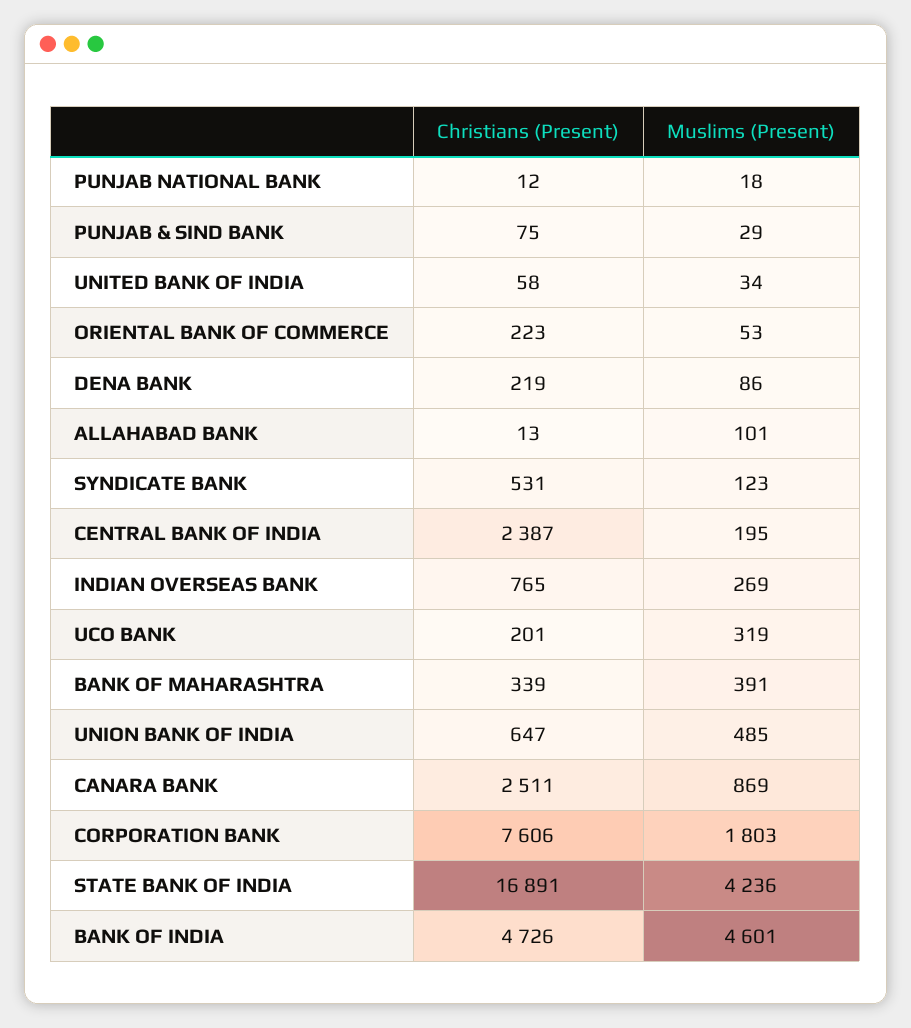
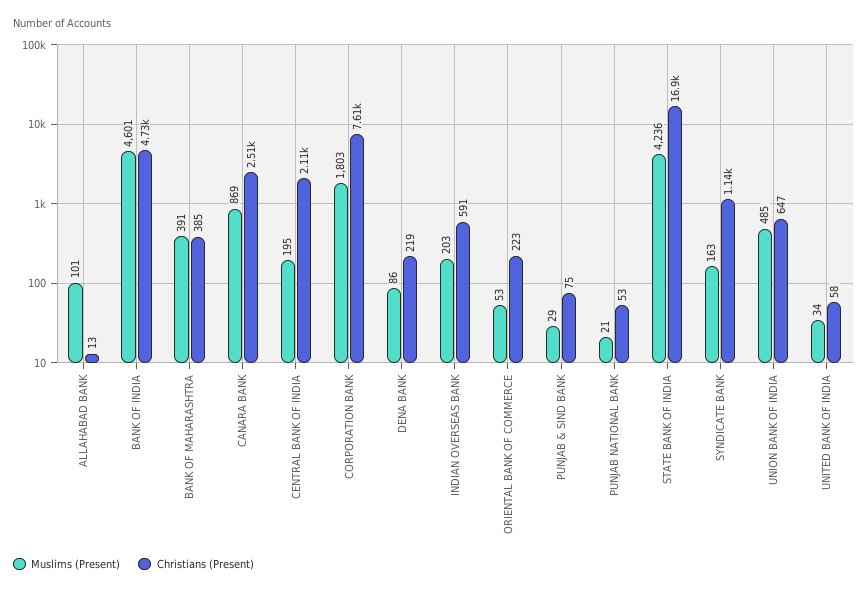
Christians (Present), PUNJAB NATIONAL BANK: 12 -> 53
Muslims (Present), PUNJAB NATIONAL BANK: 18 -> 21
Christians (Present), SYNDICATE BANK: 531 -> 1140
Muslims (Present), SYNDICATE BANK: 123 -> 163
Christians (Present), CENTRAL BANK OF INDIA: 2387 -> 2110
Christians (Present), INDIAN OVERSEAS BANK: 765 -> 591
Muslims (Present), INDIAN OVERSEAS BANK: 269 -> 203
Christians (Present), UCO BANK: 201 -> none
Muslims (Present), UCO BANK: 319 -> none
Christians (Present), BANK OF MAHARASHTRA: 339 -> 385

